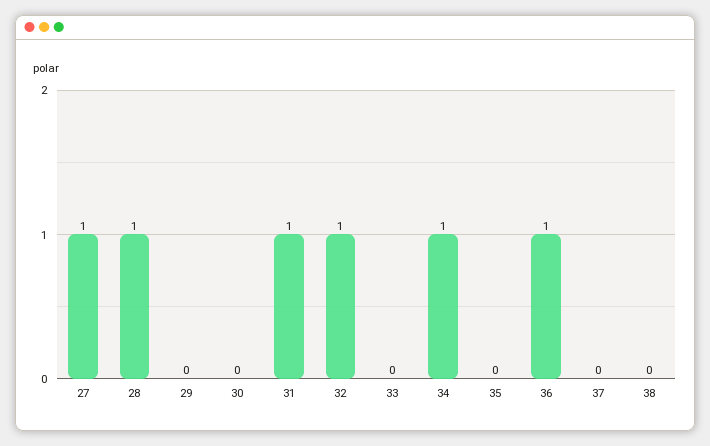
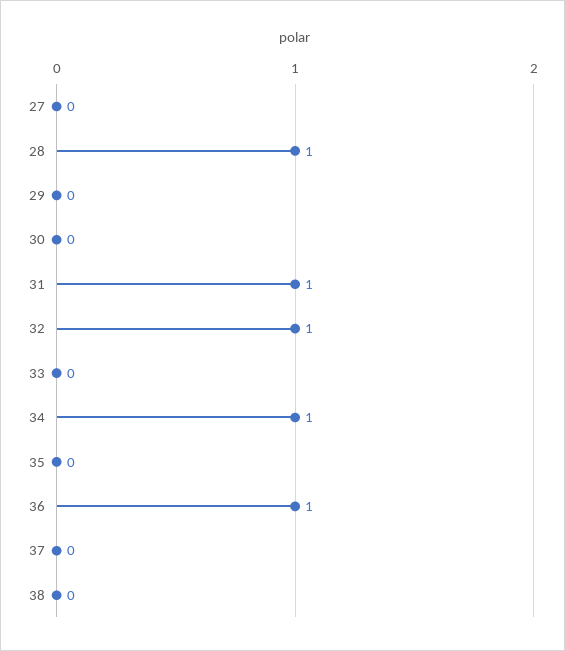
27: 1 -> 0

